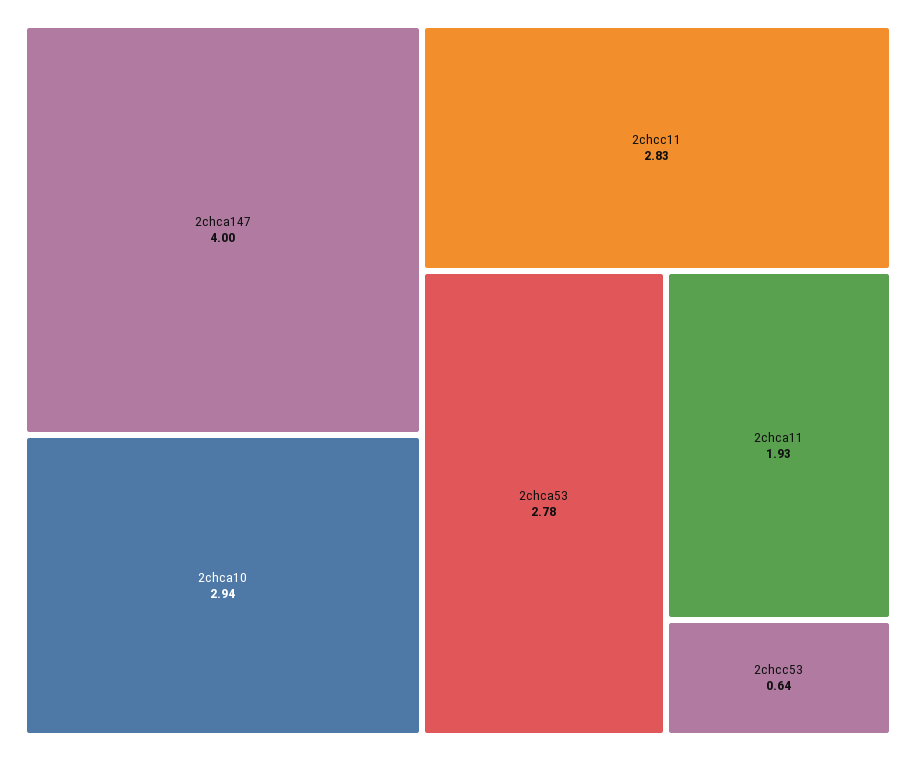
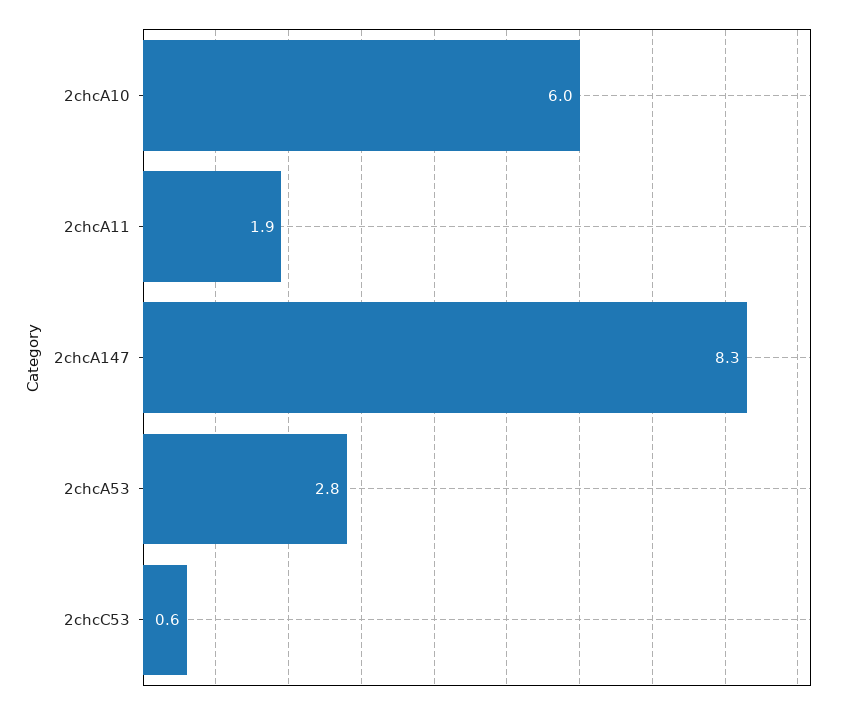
2chca147: 4 -> 8.3
2chca10: 2.94 -> 6
2chcc11: 2.83 -> none

